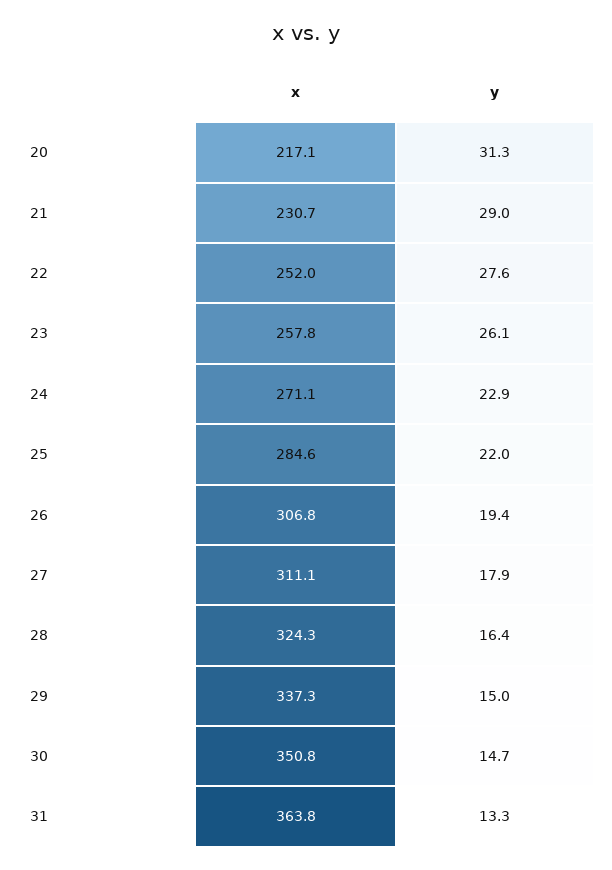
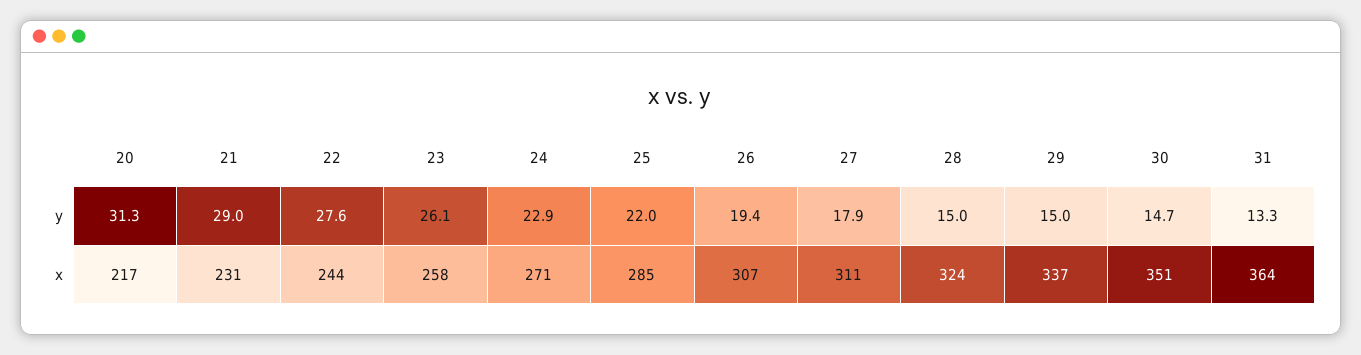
x, 22: 252 -> 244
y, 28: 16.4 -> 15

